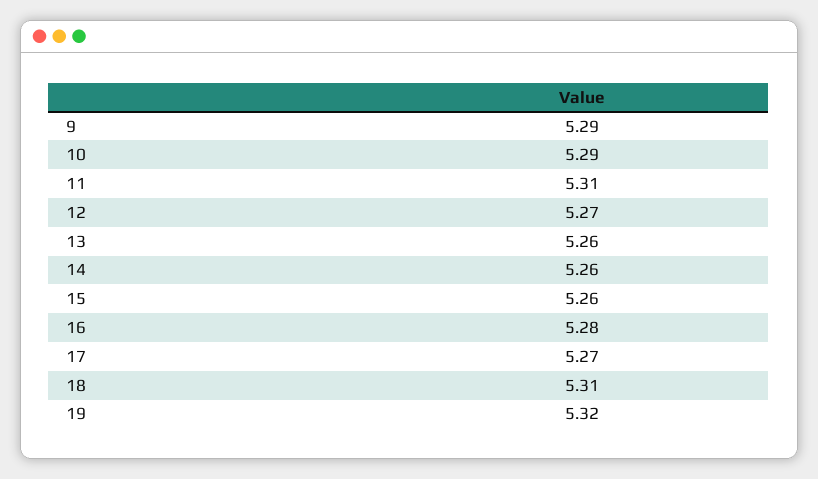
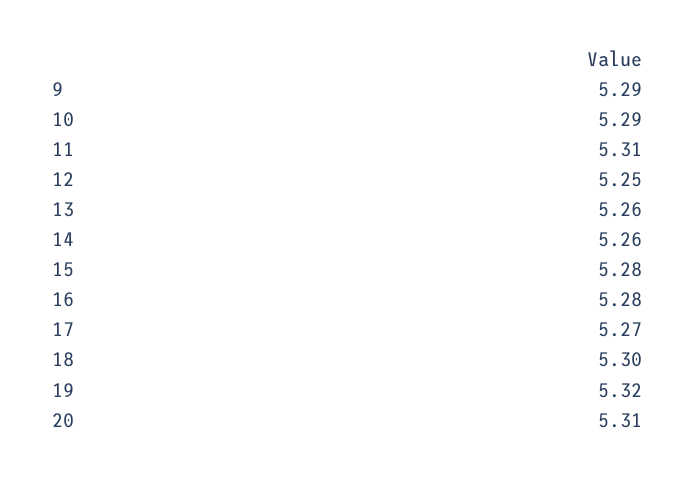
12: 5.27 -> 5.25
15: 5.26 -> 5.28
18: 5.31 -> 5.3
20: none -> 5.31

